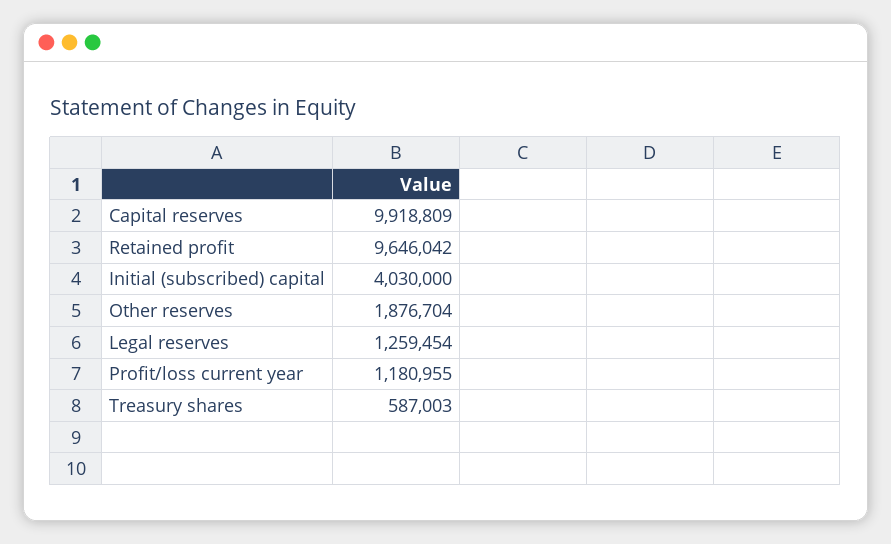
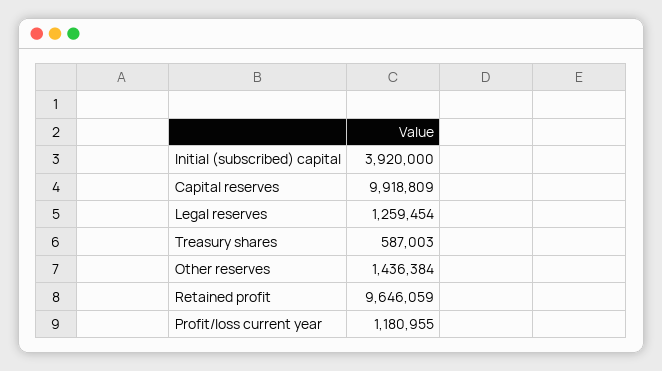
Retained profit: 9646042 -> 9646059
Initial (subscribed) capital: 4030000 -> 3920000
Other reserves: 1876704 -> 1436384

